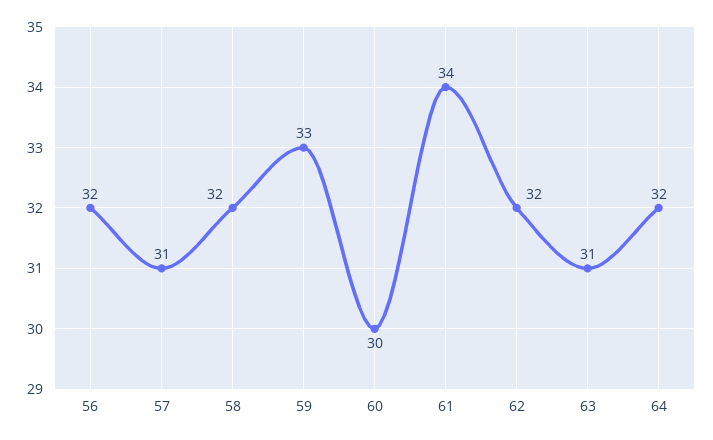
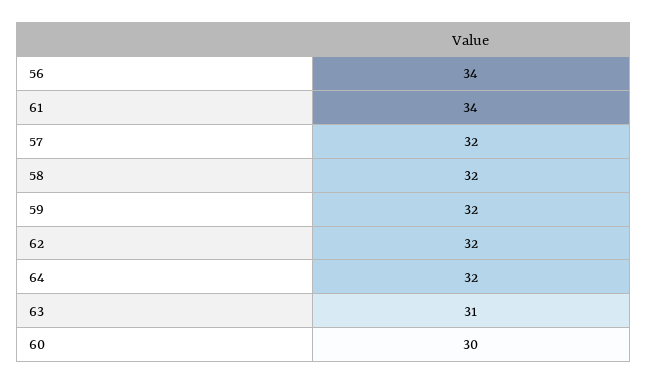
56: 32 -> 34
57: 31 -> 32
59: 33 -> 32

